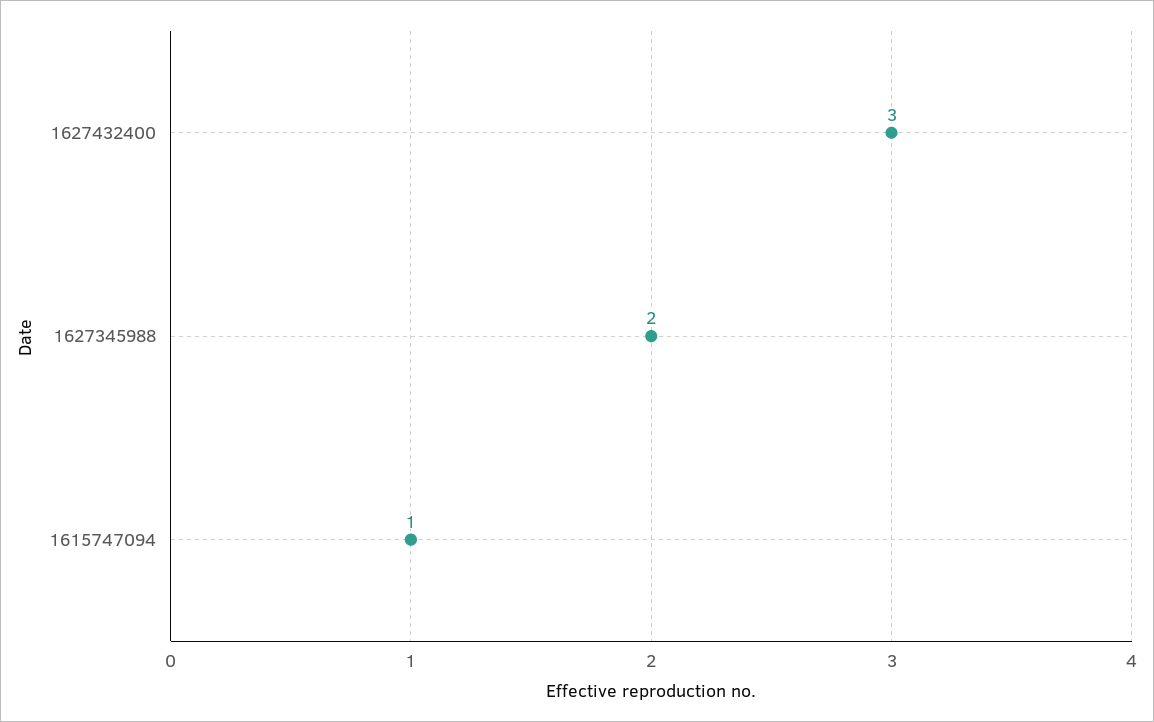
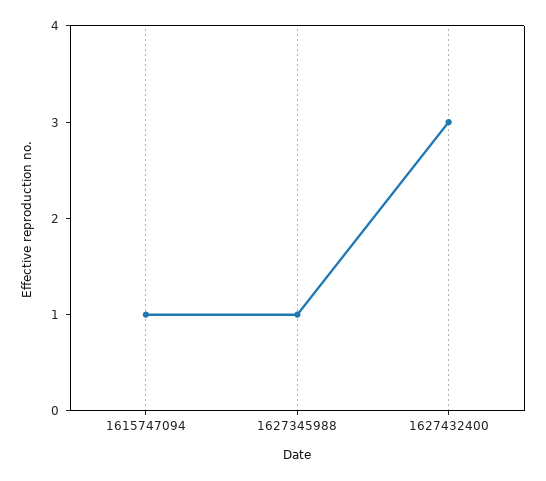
1627345988: 2 -> 1

